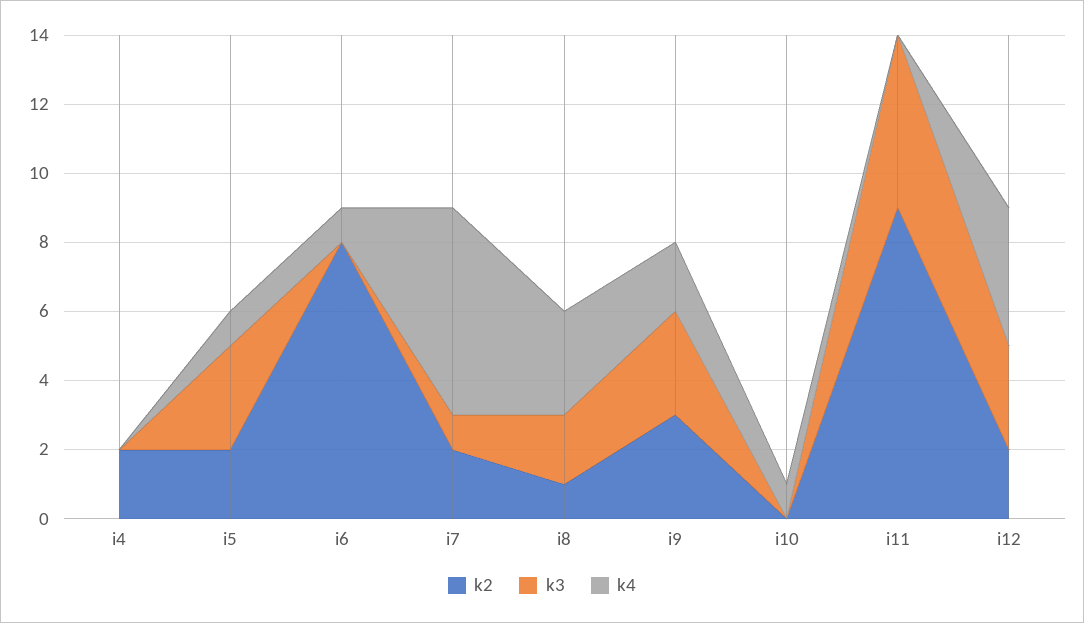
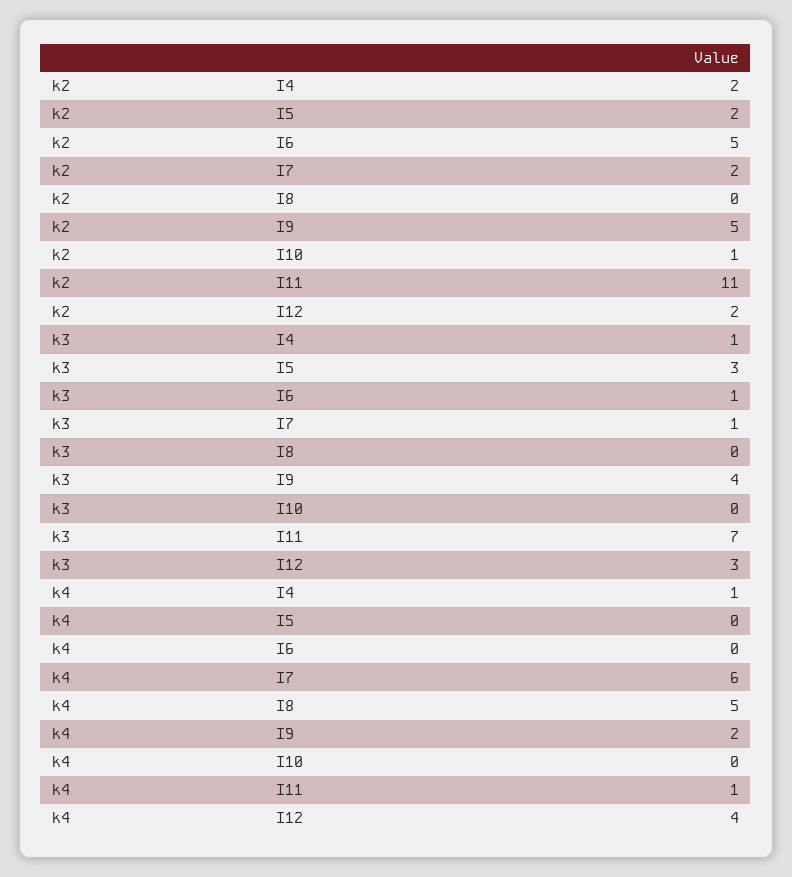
k3, i4: 0 -> 1
k4, i4: 0 -> 1
k4, i5: 1 -> 0
k2, i6: 8 -> 5
k3, i6: 0 -> 1
k4, i6: 1 -> 0
k2, i8: 1 -> 0
k3, i8: 2 -> 0
k4, i8: 3 -> 5
k2, i9: 3 -> 5
k3, i9: 3 -> 4
k2, i10: 0 -> 1
k4, i10: 1 -> 0
k2, i11: 9 -> 11
k3, i11: 5 -> 7
k4, i11: 0 -> 1

